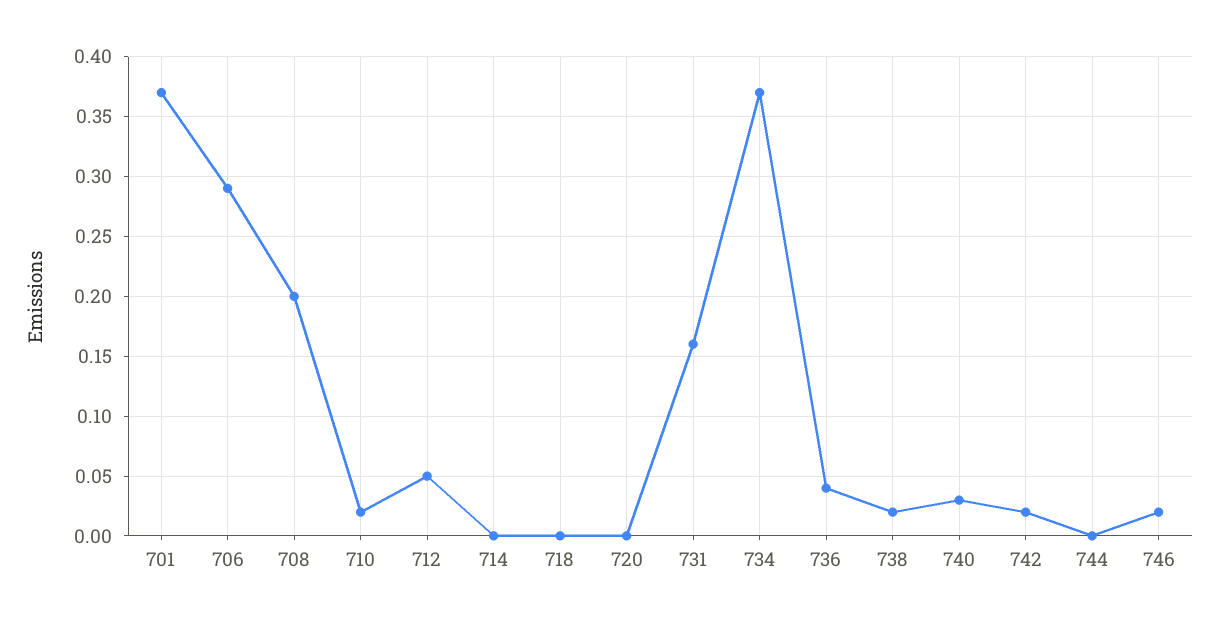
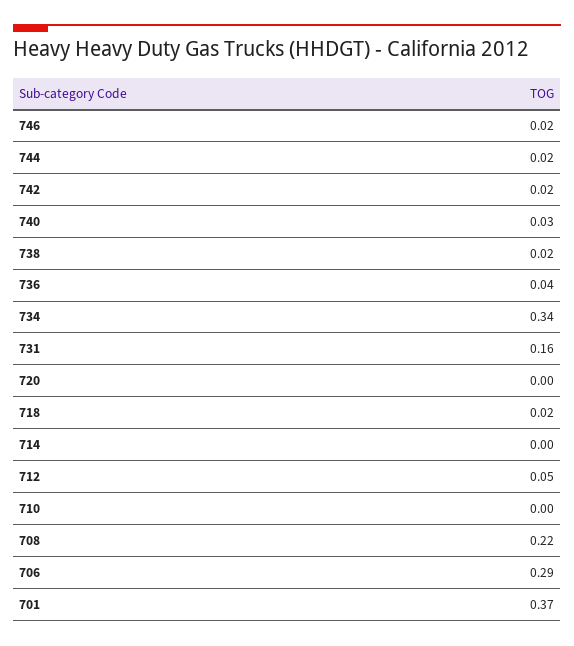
708: 0.2 -> 0.22
710: 0.02 -> 0
718: 0 -> 0.02
734: 0.37 -> 0.34
744: 0 -> 0.02

